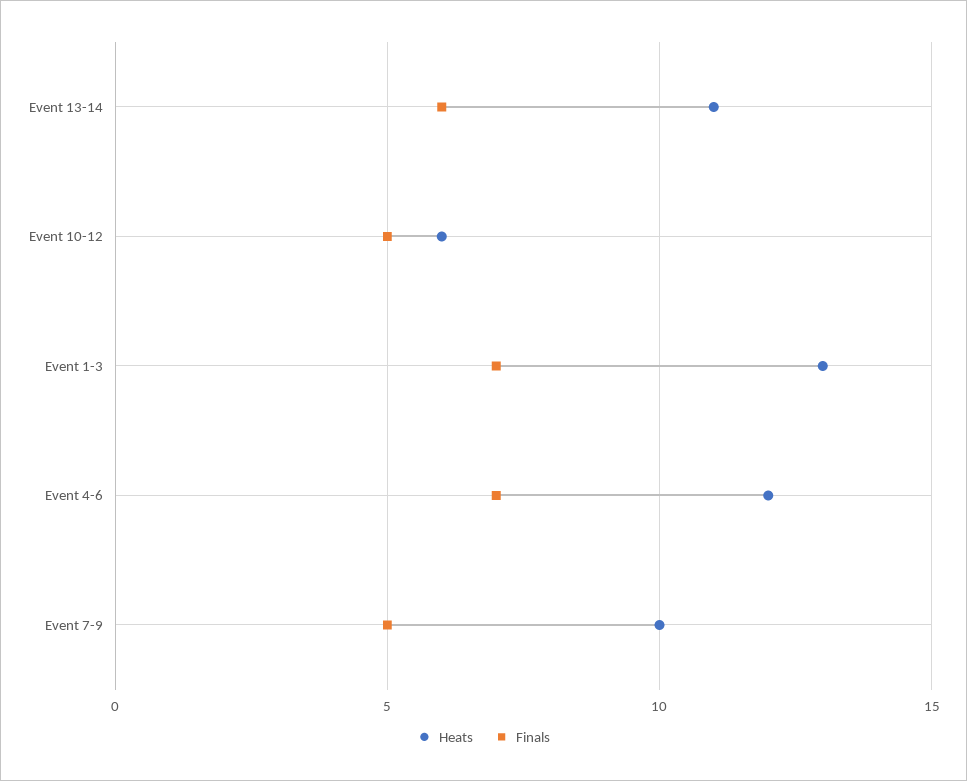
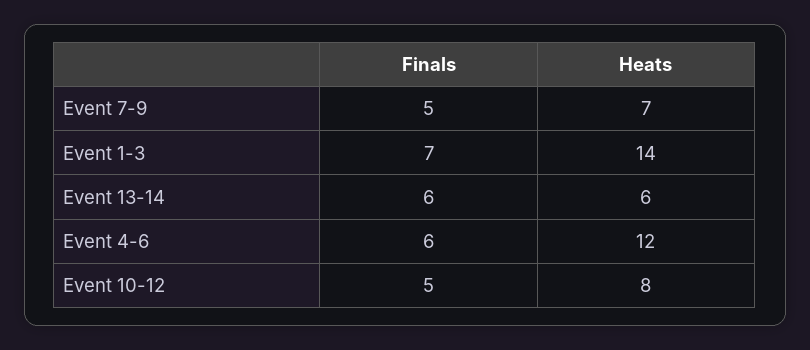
Heats, Event 13-14: 11 -> 6
Heats, Event 10-12: 6 -> 8
Heats, Event 1-3: 13 -> 14
Finals, Event 4-6: 7 -> 6
Heats, Event 7-9: 10 -> 7

